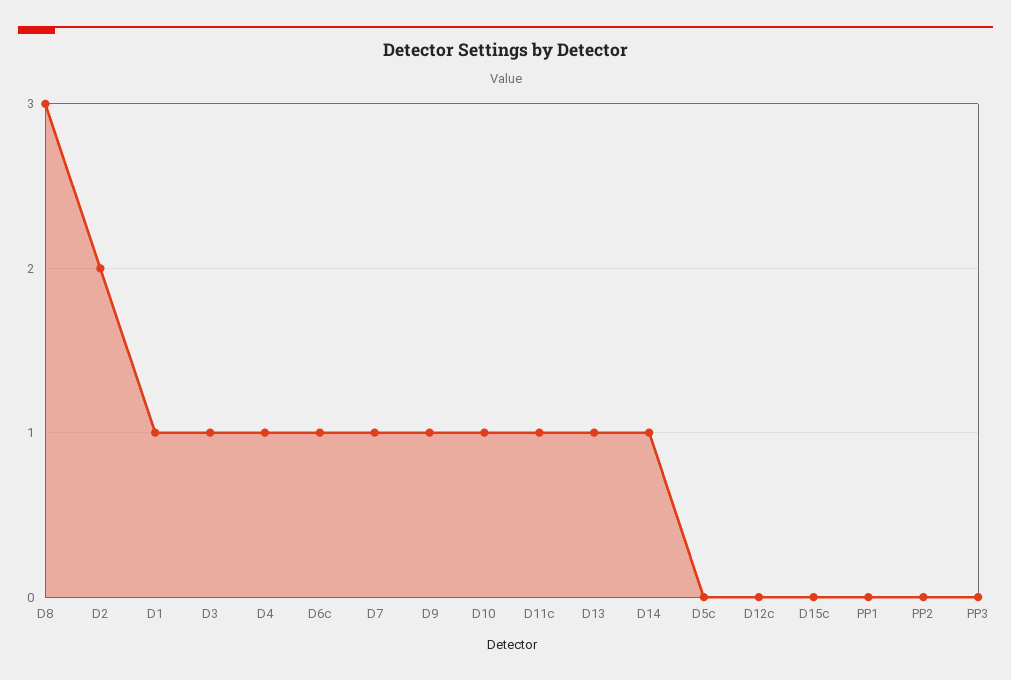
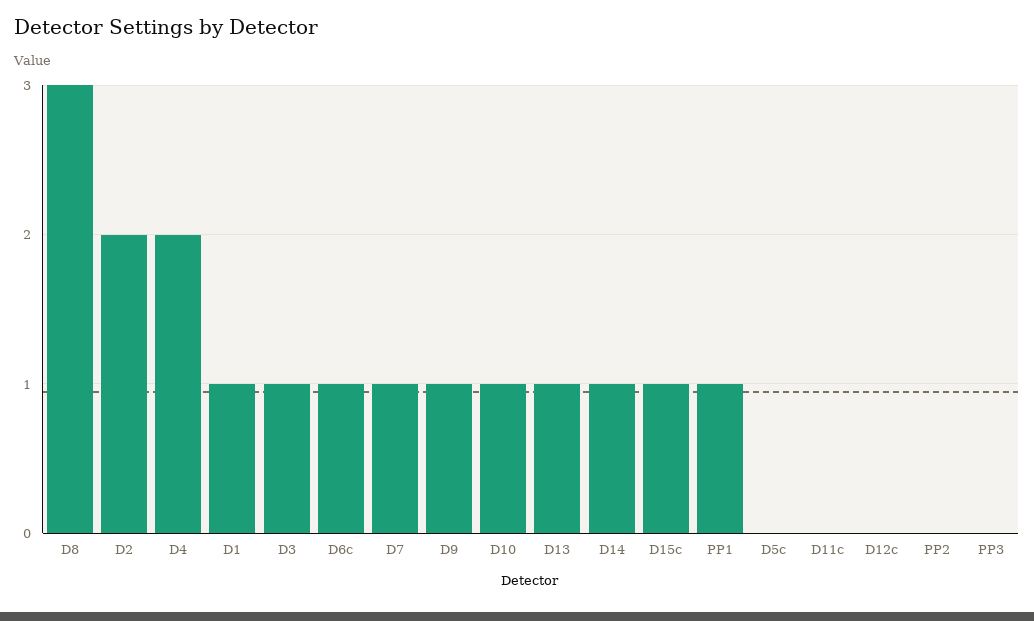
D4: 1 -> 2
D11c: 1 -> 0
D15c: 0 -> 1
PP1: 0 -> 1

